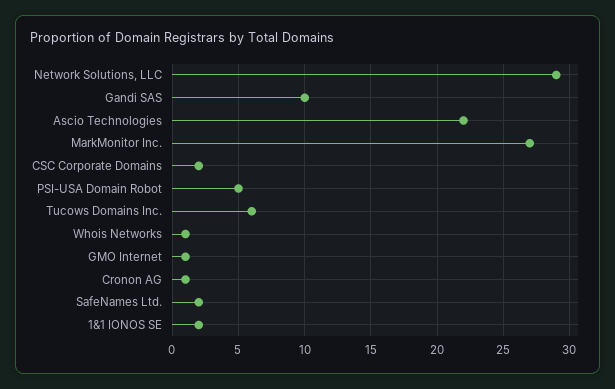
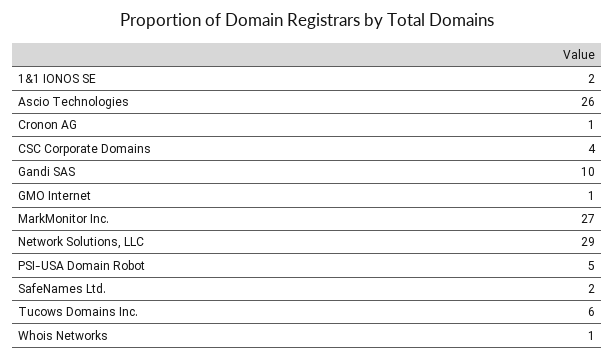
Ascio Technologies: 22 -> 26
CSC Corporate Domains: 2 -> 4

